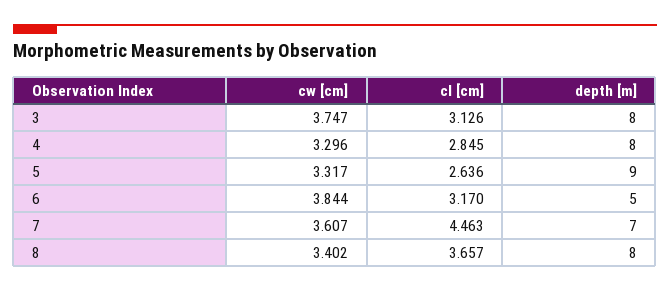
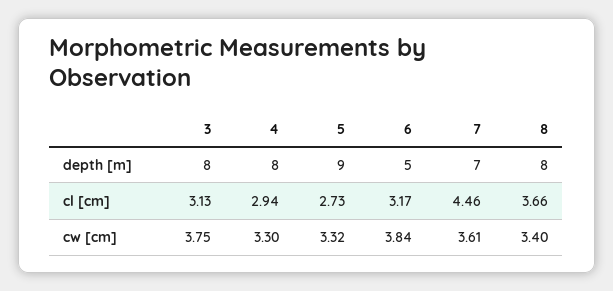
cl [cm], 4: 2.845 -> 2.94
cl [cm], 5: 2.636 -> 2.73

